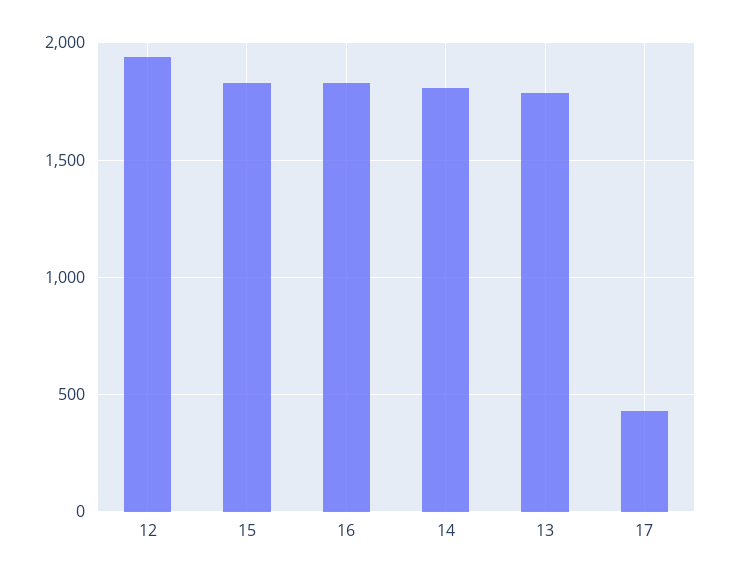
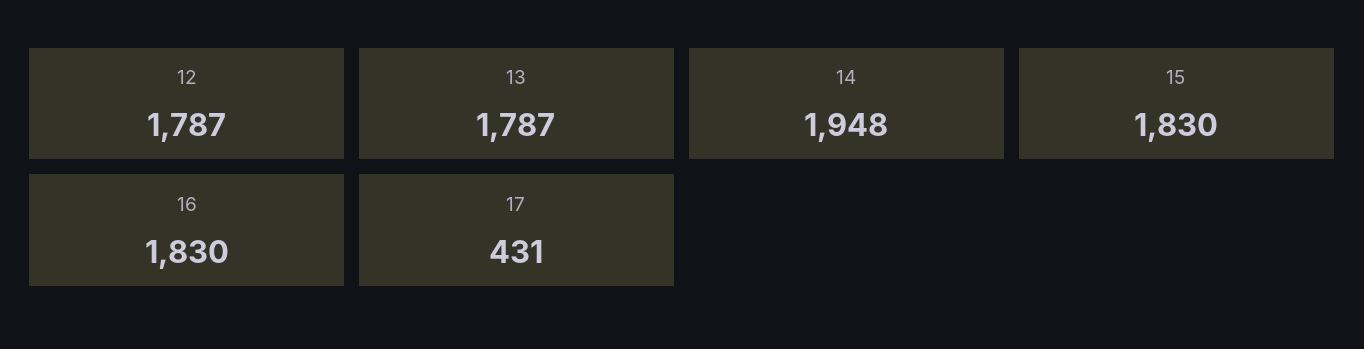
12: 1950 -> 1787
14: 1800 -> 1948

